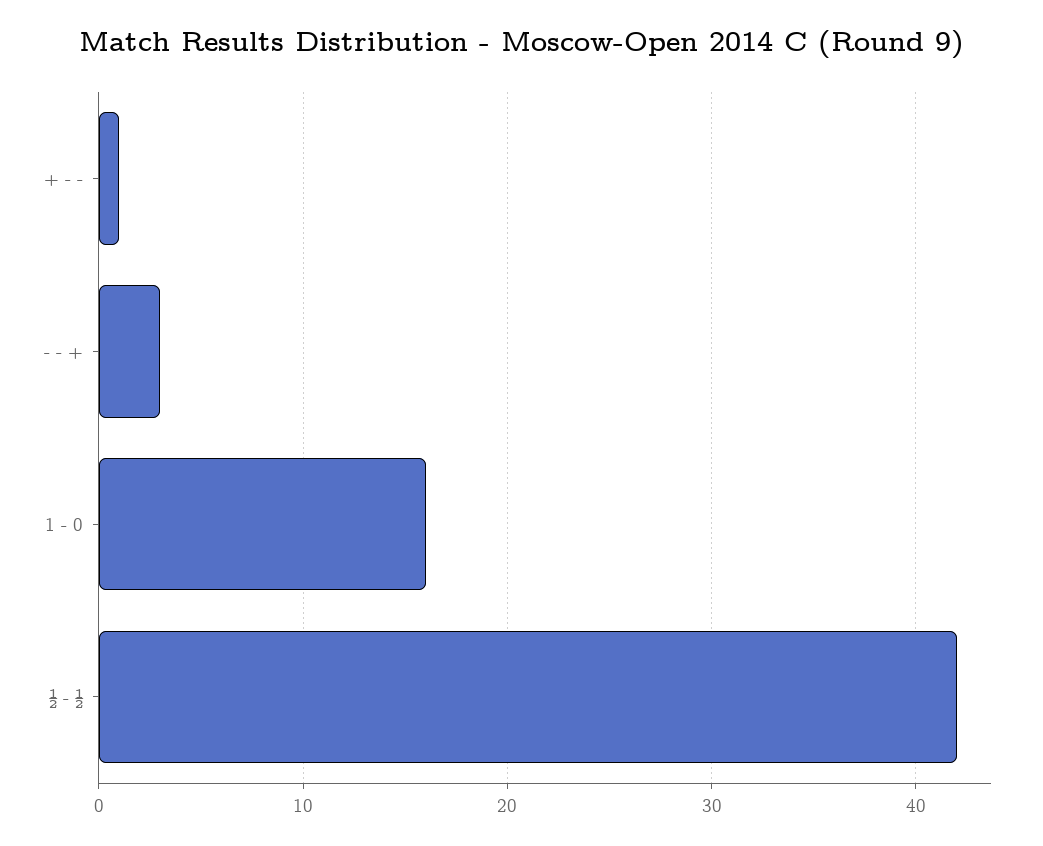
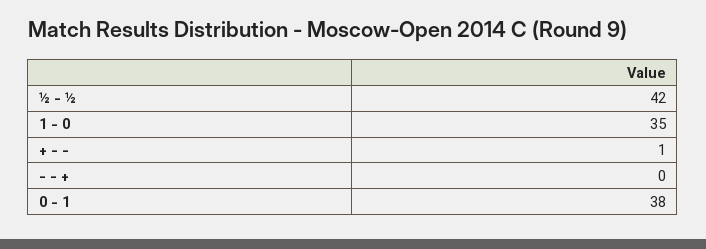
- - +: 3 -> 0
1 - 0: 16 -> 35
0 - 1: none -> 38

